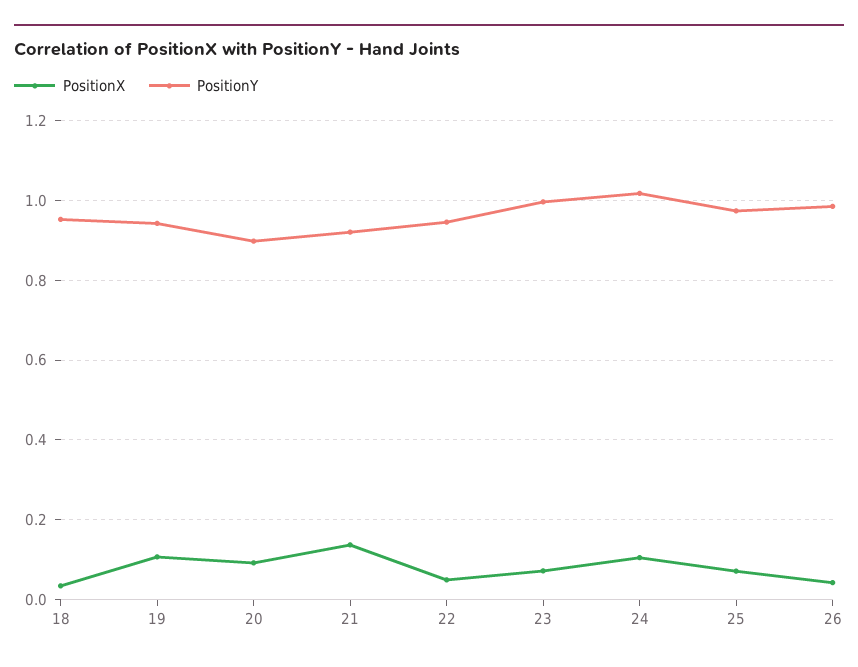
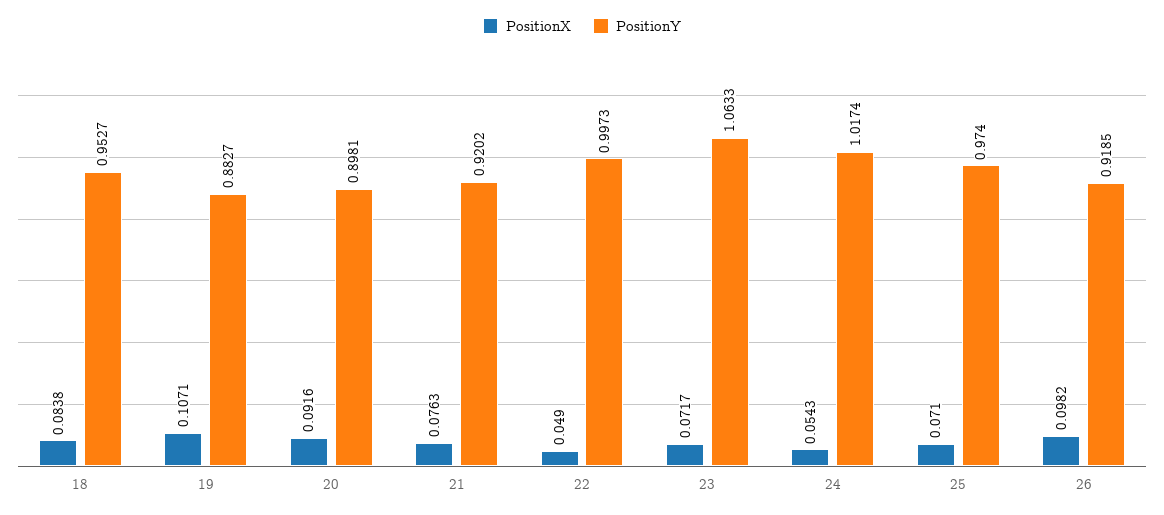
PositionX, 18: 0.04 -> 0.0838
PositionY, 19: 0.94 -> 0.8827
PositionX, 21: 0.14 -> 0.0763
PositionY, 22: 0.94 -> 0.9973
PositionY, 23: 1 -> 1.0633
PositionX, 24: 0.1 -> 0.0543
PositionX, 26: 0.04 -> 0.0982
PositionY, 26: 0.98 -> 0.9185

